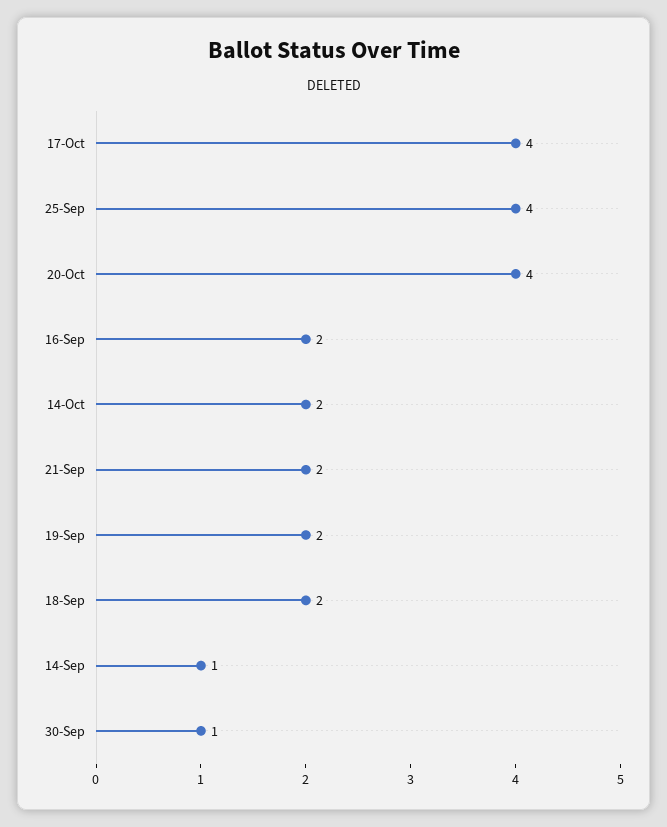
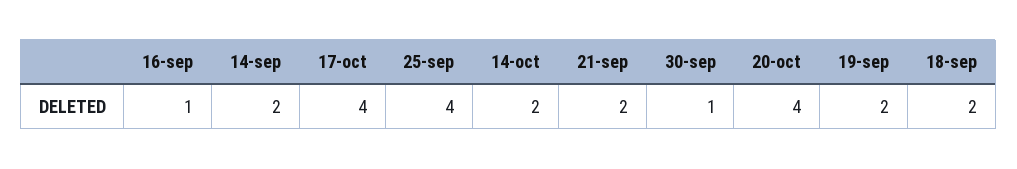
16-Sep: 2 -> 1
14-Sep: 1 -> 2

